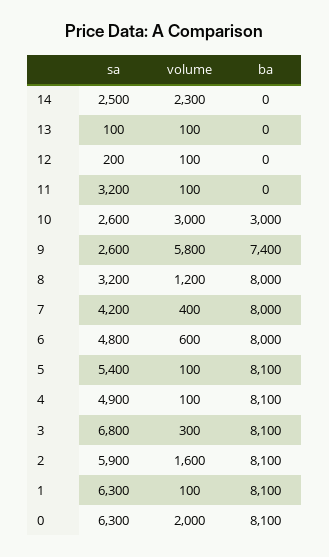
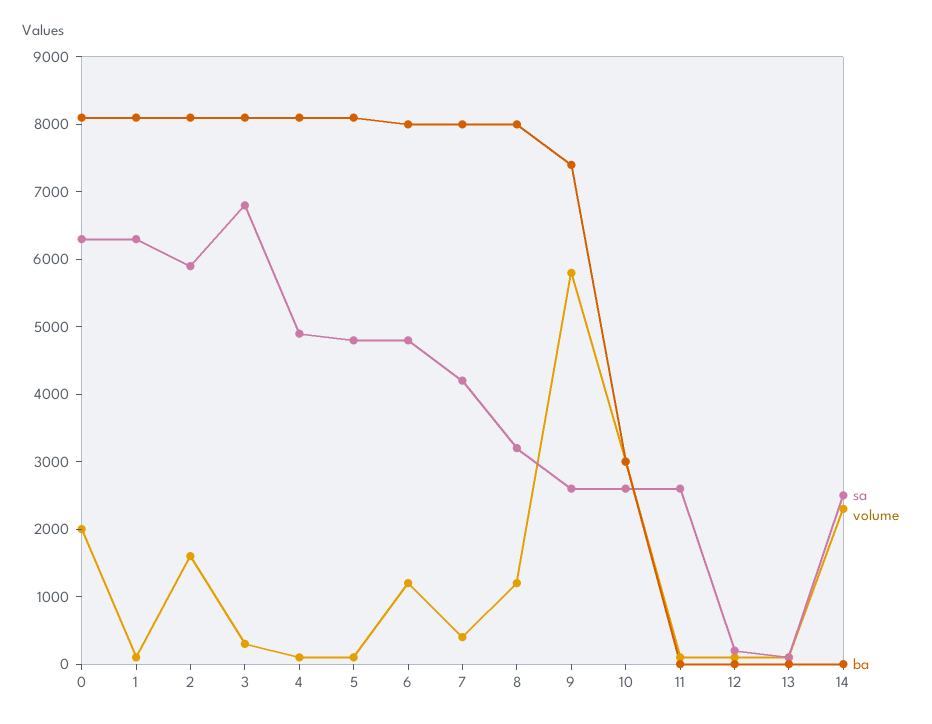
sa, 11: 3200 -> 2600
volume, 6: 600 -> 1200
sa, 5: 5400 -> 4800

